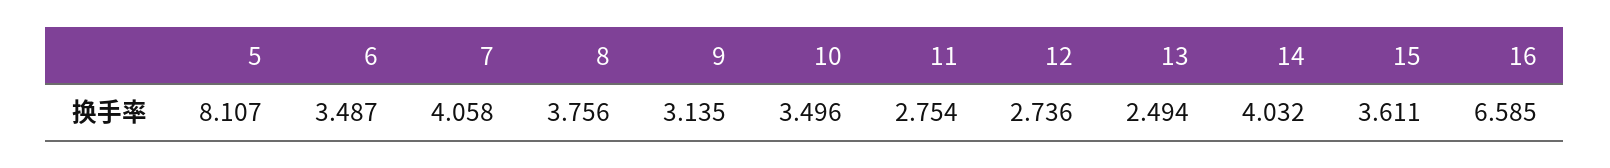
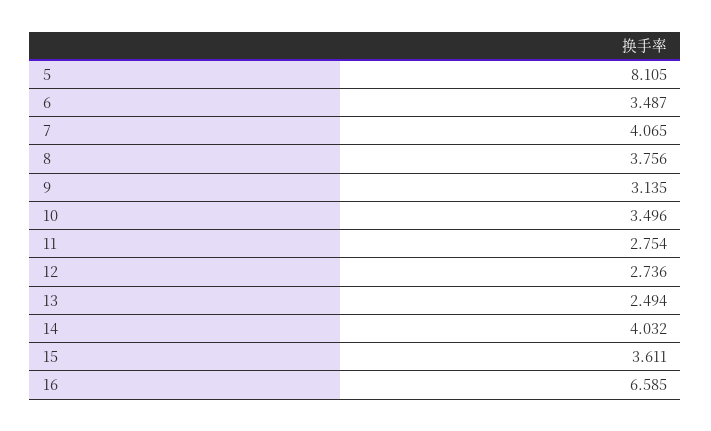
5: 8.107 -> 8.105
7: 4.058 -> 4.065

